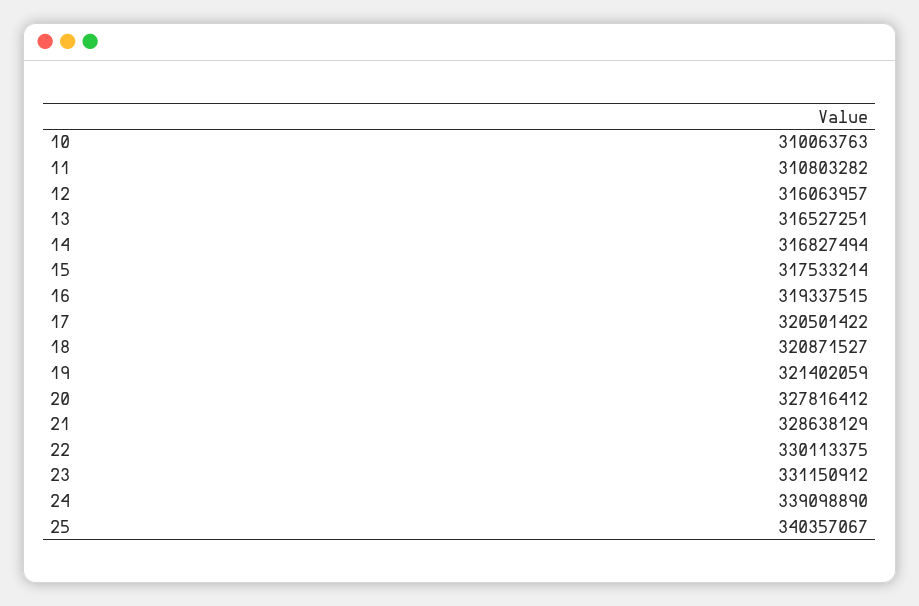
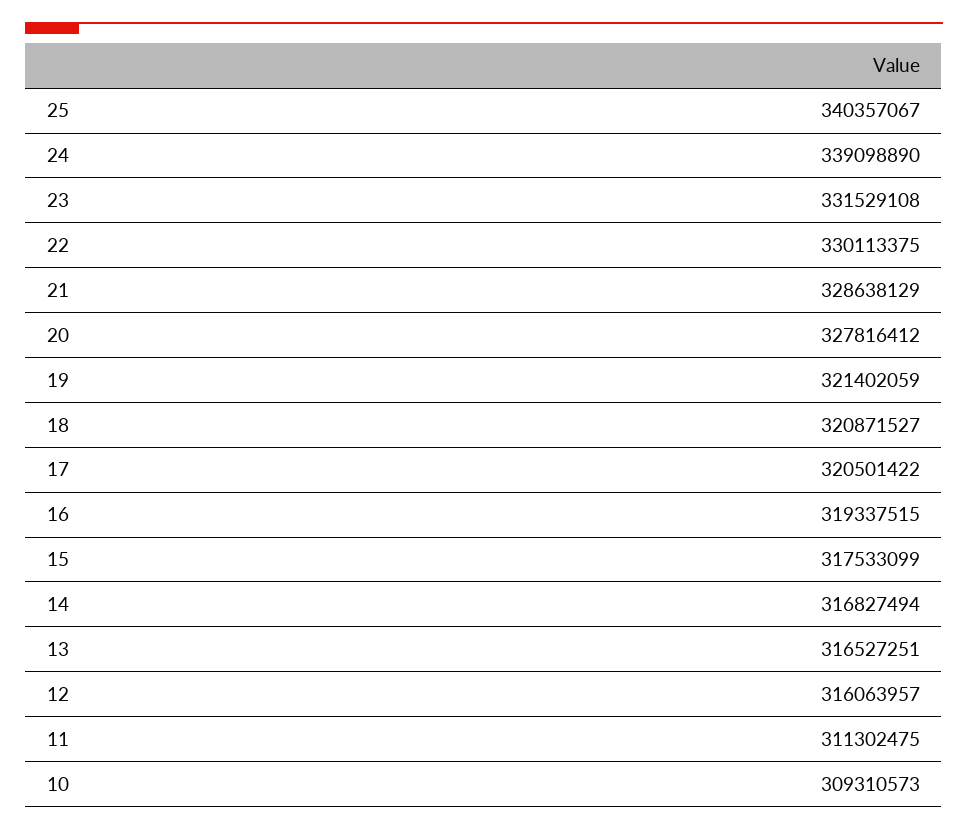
10: 310063763 -> 309310573
11: 310803282 -> 311302475
15: 317533214 -> 317533099
23: 331150912 -> 331529108

